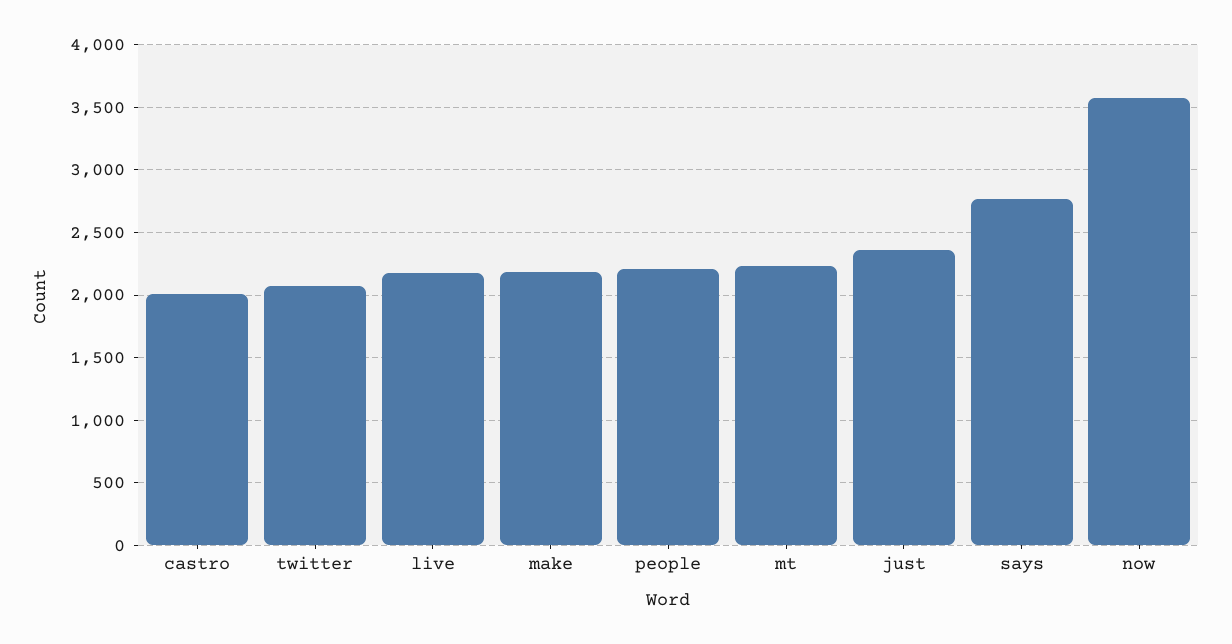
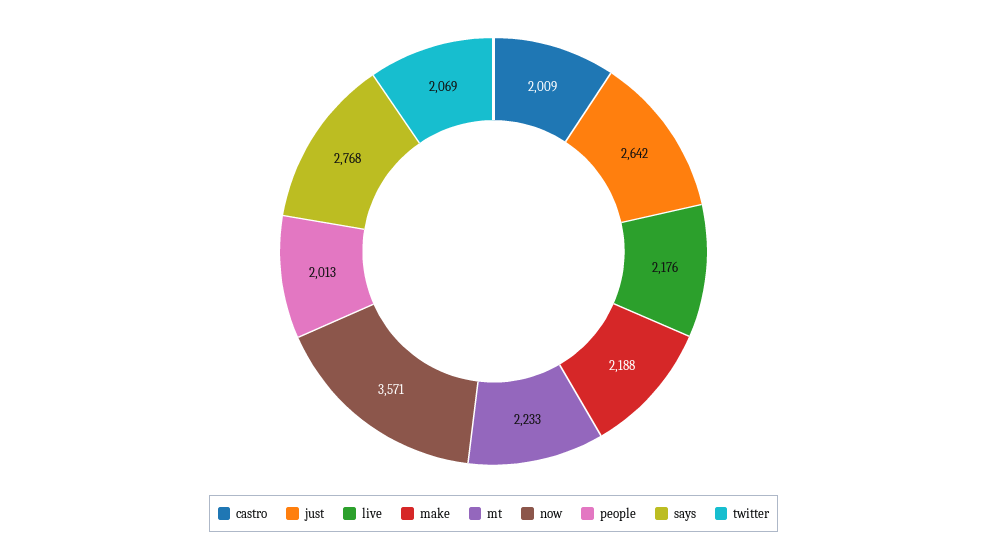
people: 2200 -> 2013
just: 2350 -> 2642

